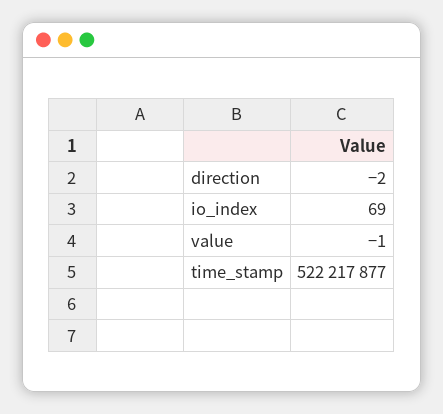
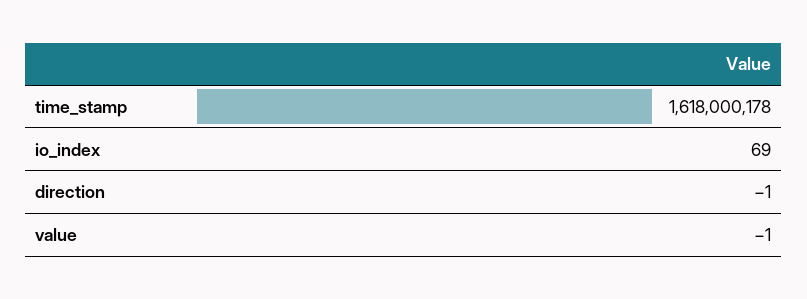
direction: -2 -> -1
time_stamp: 522217877 -> 1618000178

